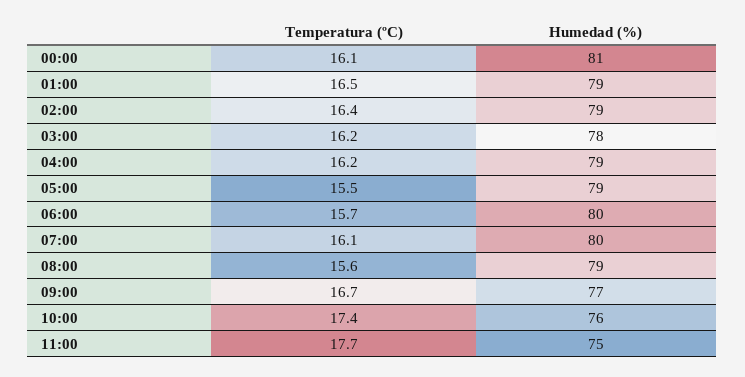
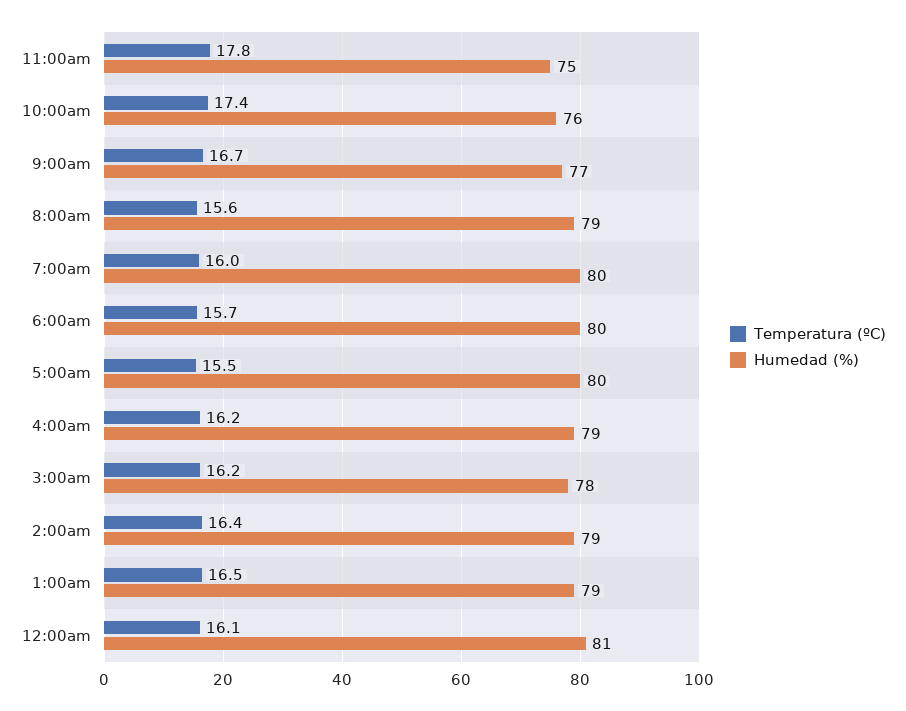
Humedad (%), 05:00: 79 -> 80
Temperatura (ºC), 07:00: 16.1 -> 16
Temperatura (ºC), 11:00: 17.7 -> 17.8

